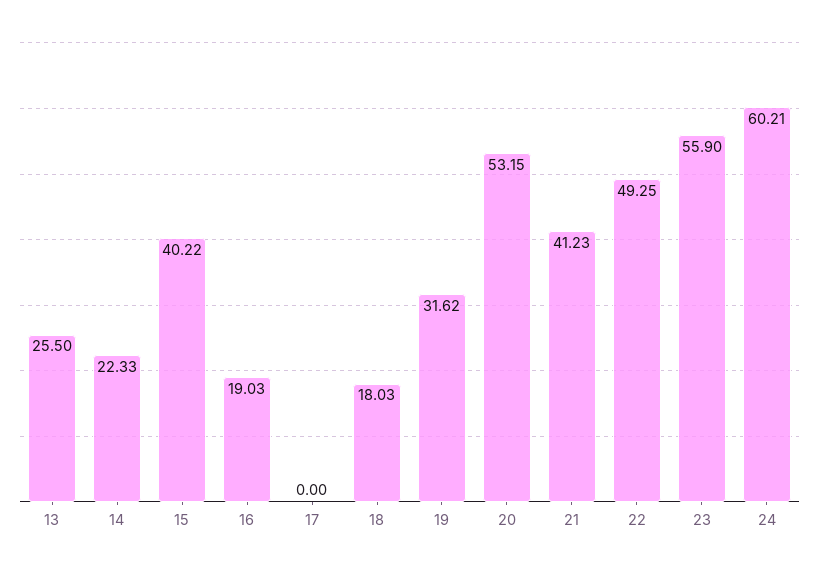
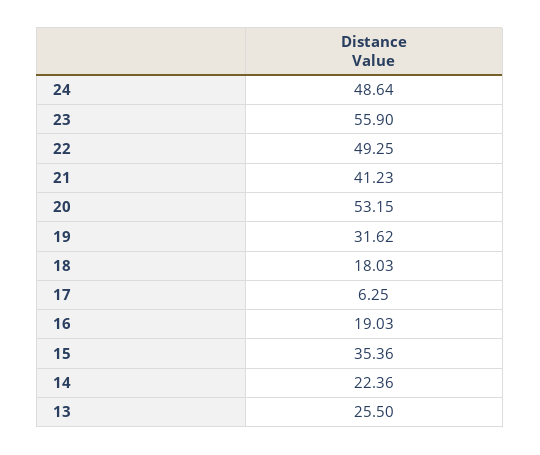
14: 22.33 -> 22.36
15: 40.22 -> 35.36
17: 0 -> 6.25
24: 60.21 -> 48.64

